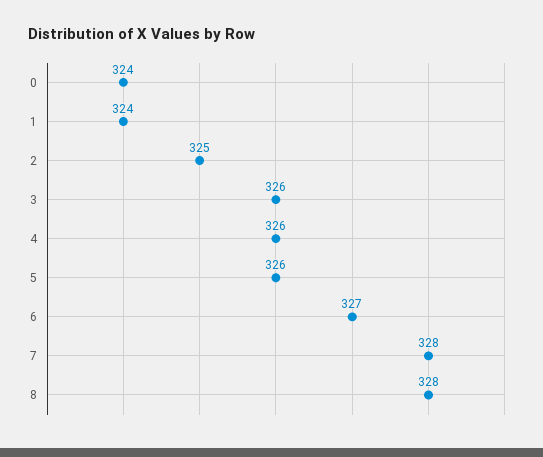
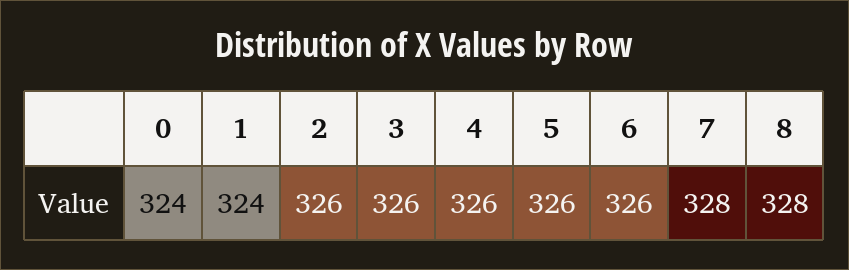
2: 325 -> 326
6: 327 -> 326

